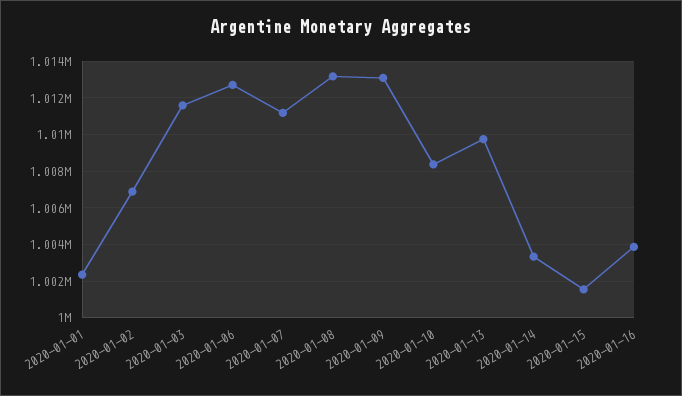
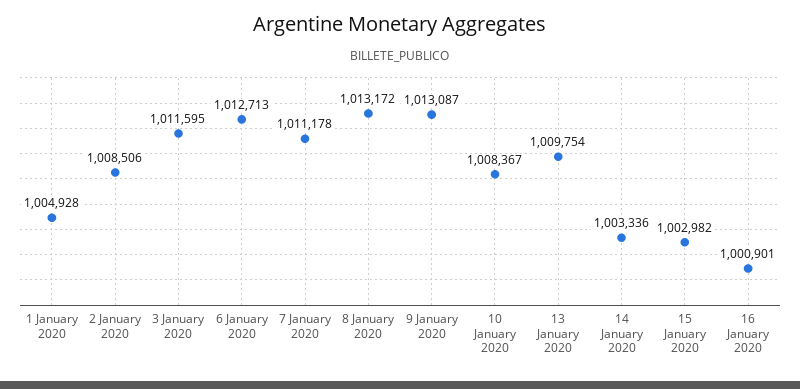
2020-01-01: 1002500 -> 1004928
2020-01-02: 1007000 -> 1008506
2020-01-15: 1001500 -> 1002982
2020-01-16: 1004000 -> 1000901

